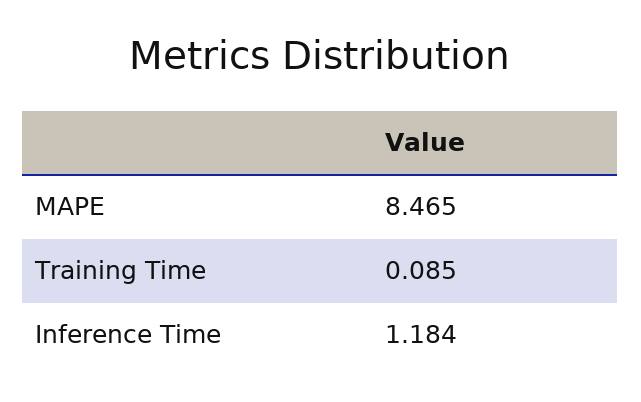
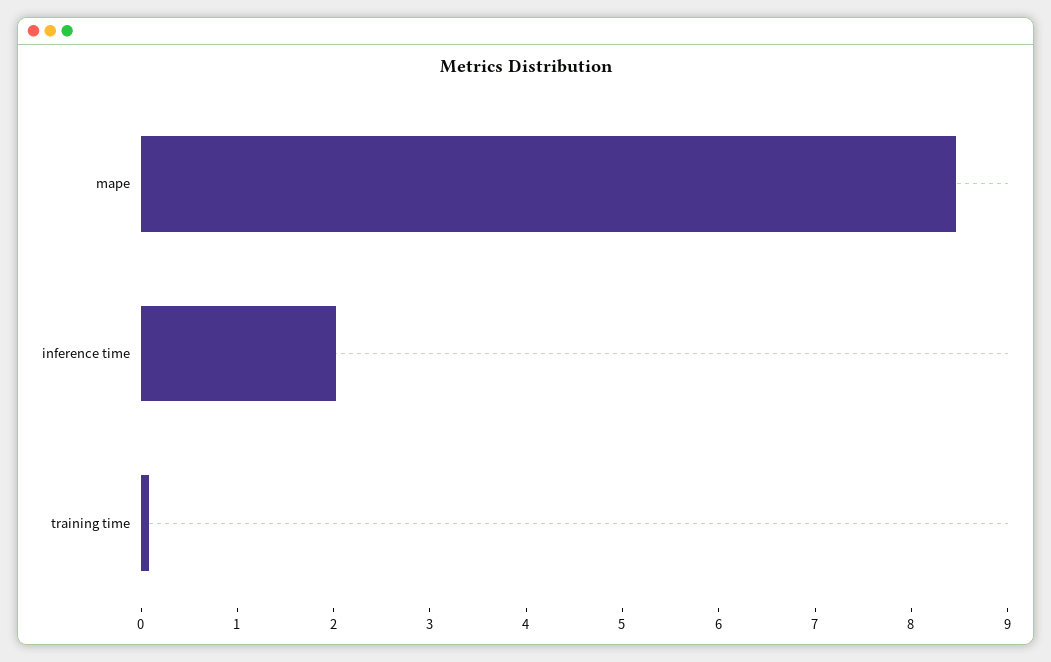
Inference Time: 1.184 -> 2

